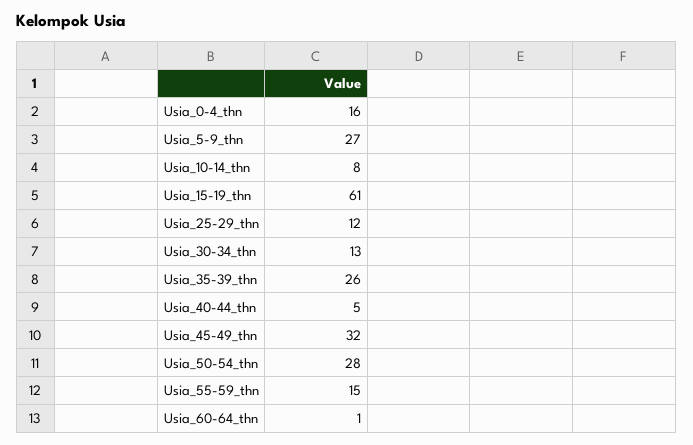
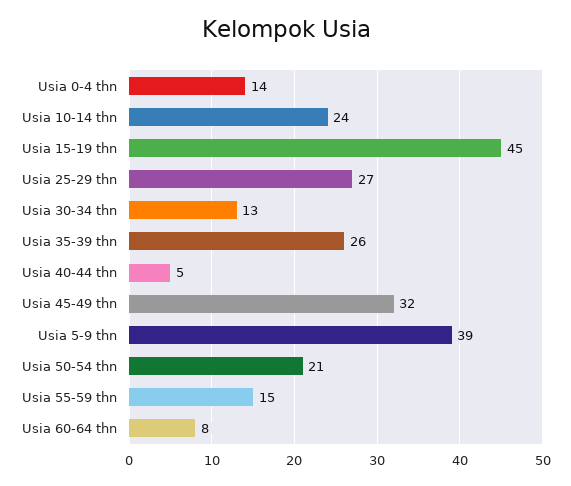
Usia_0-4_thn: 16 -> 14
Usia_5-9_thn: 27 -> 39
Usia_10-14_thn: 8 -> 24
Usia_15-19_thn: 61 -> 45
Usia_25-29_thn: 12 -> 27
Usia_50-54_thn: 28 -> 21
Usia_60-64_thn: 1 -> 8

